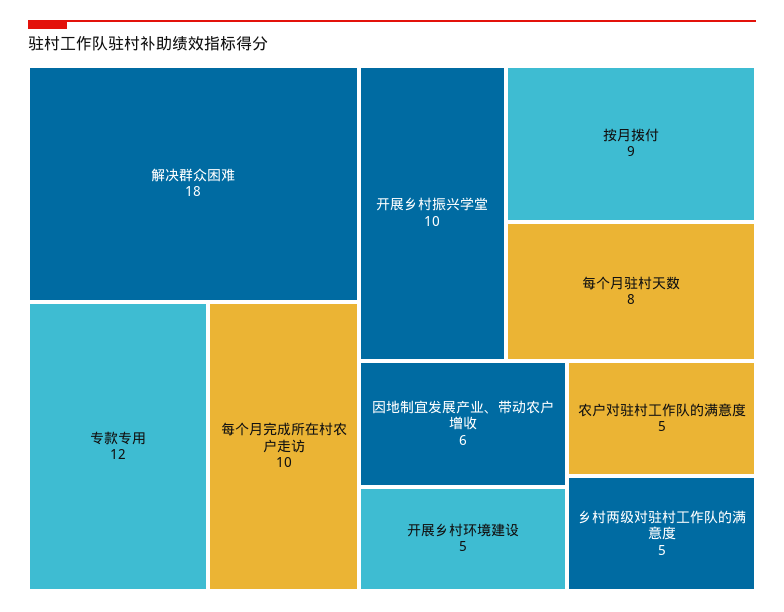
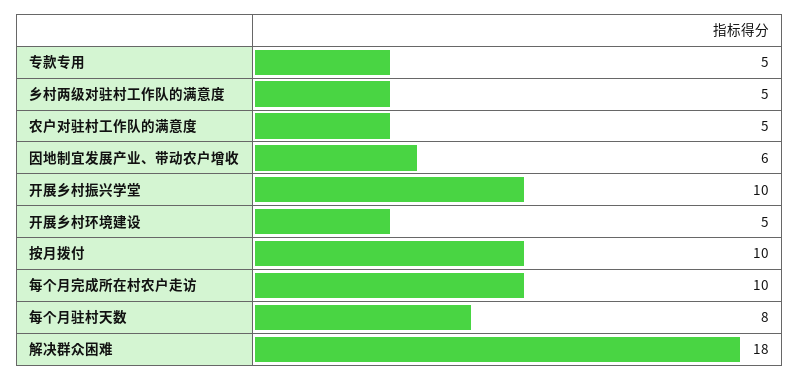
专款专用: 12 -> 5
按月拨付: 9 -> 10

